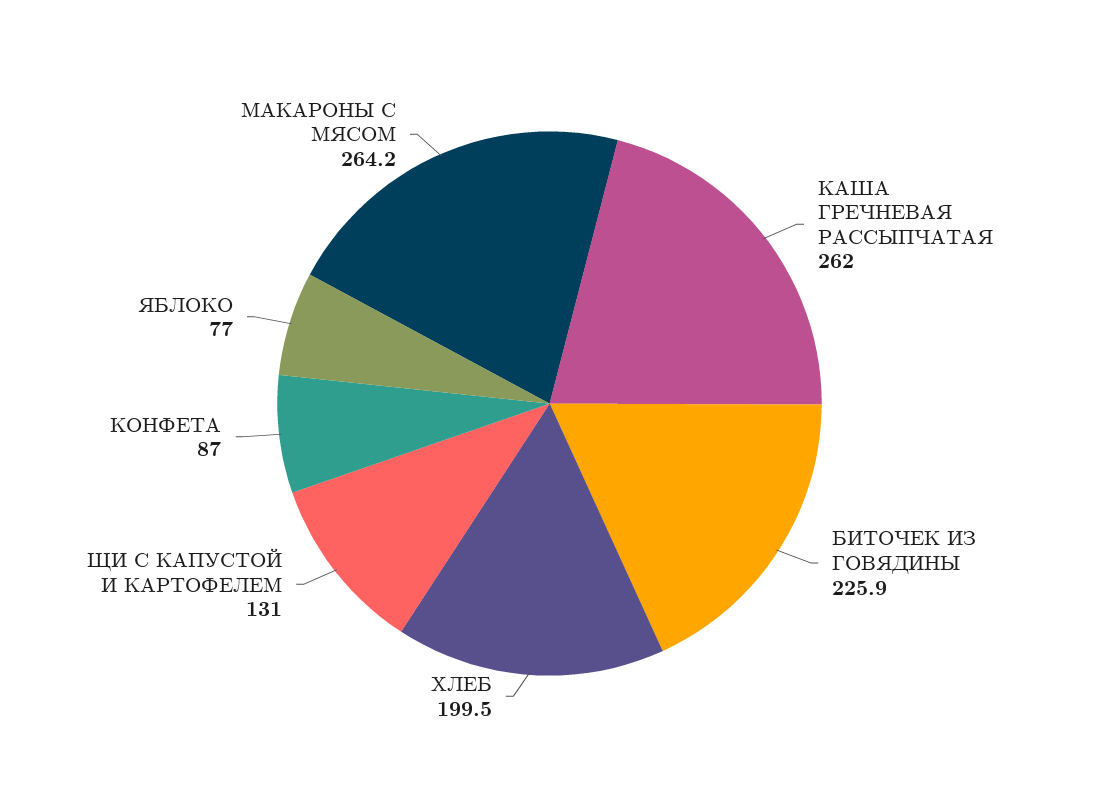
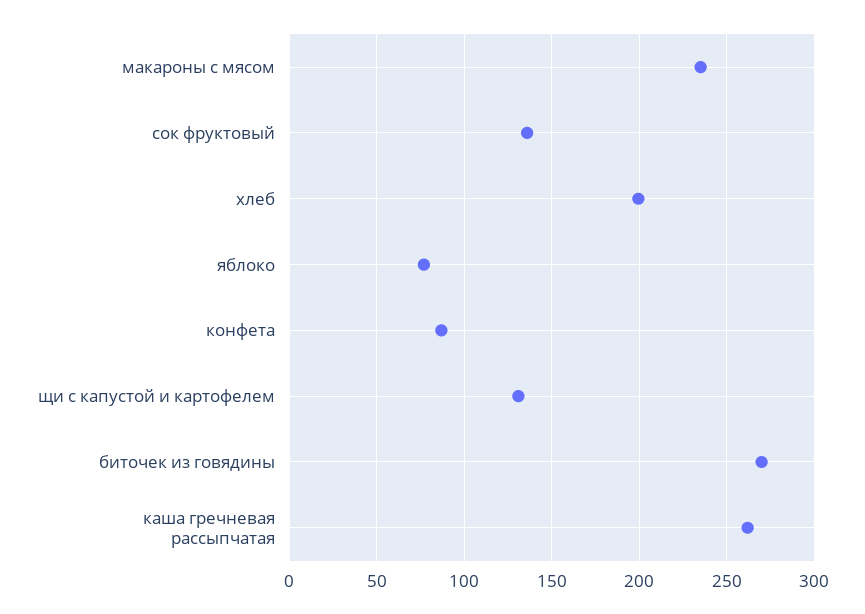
БИТОЧЕК ИЗ ГОВЯДИНЫ: 225.9 -> 270
МАКАРОНЫ С МЯСОМ: 264.2 -> 235
сок фруктовый: none -> 135

